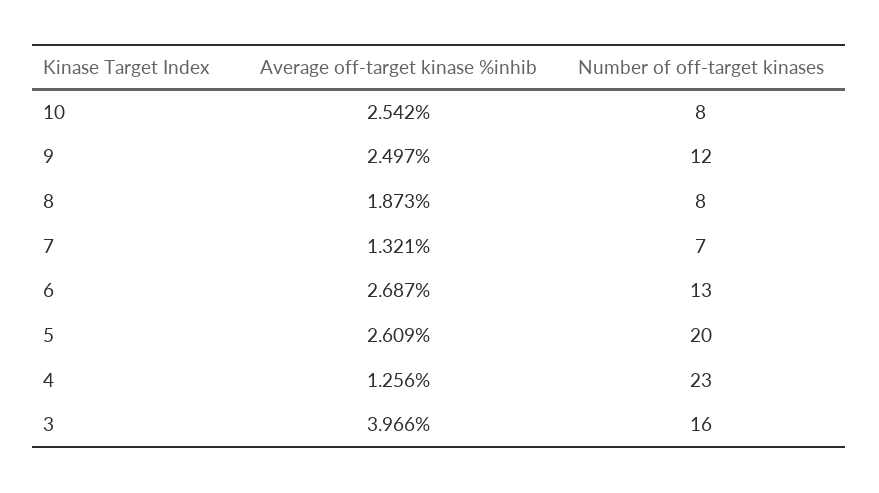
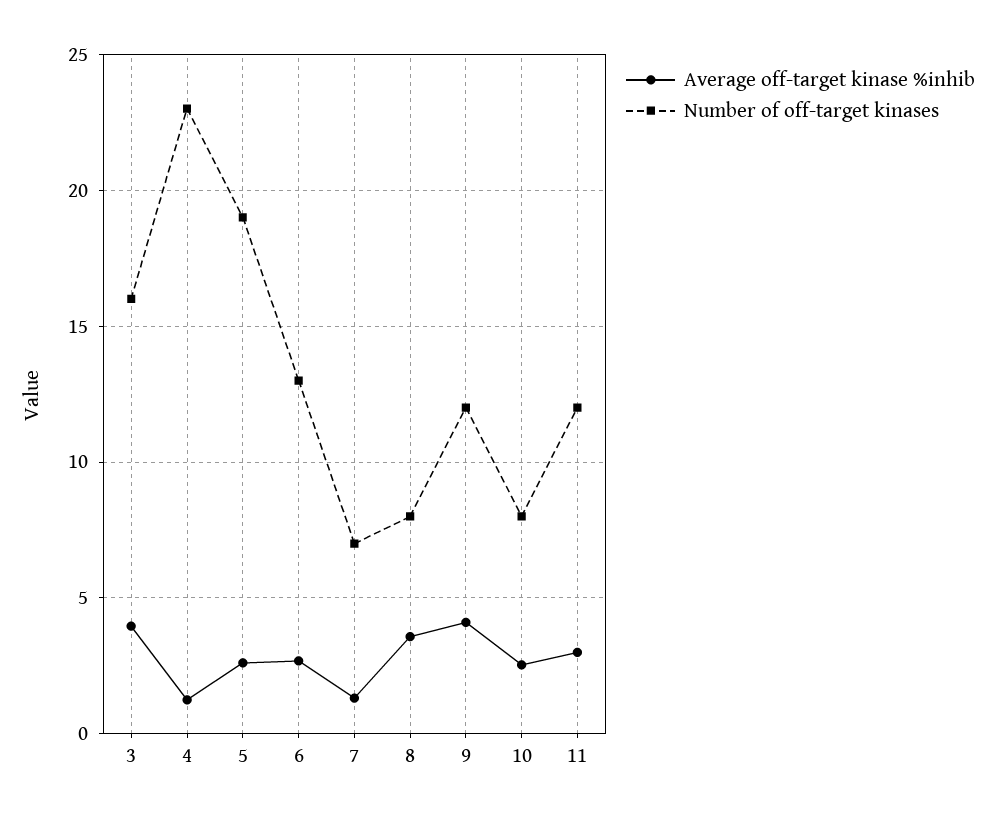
Average off-target kinase %inhib, 9: 2.497 -> 4
Average off-target kinase %inhib, 8: 1.873 -> 3.5
Number of off-target kinases, 5: 20 -> 19
Average off-target kinase %inhib, 11: none -> 3
Number of off-target kinases, 11: none -> 12

